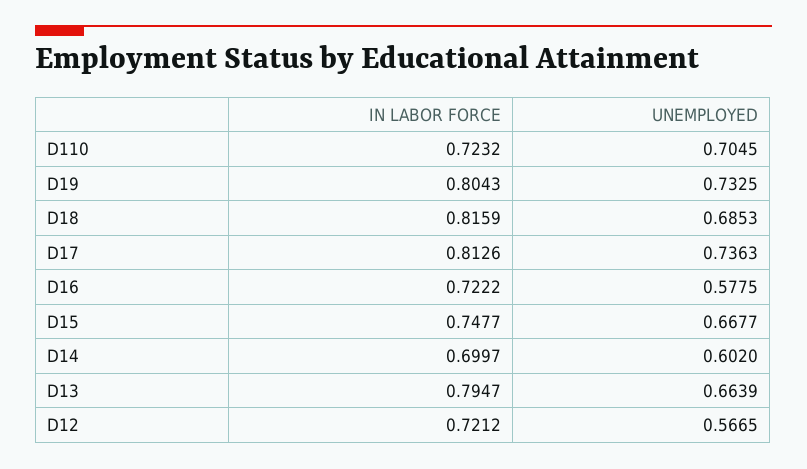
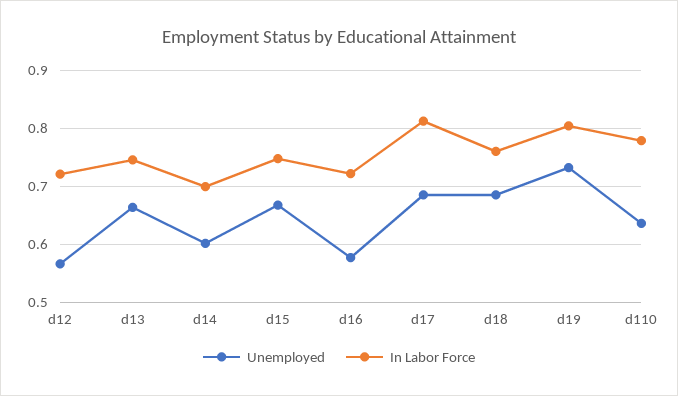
IN LABOR FORCE, D110: 0.7232 -> 0.78
UNEMPLOYED, D110: 0.7045 -> 0.64
IN LABOR FORCE, D18: 0.8159 -> 0.76
UNEMPLOYED, D17: 0.7363 -> 0.68
IN LABOR FORCE, D13: 0.7947 -> 0.74

